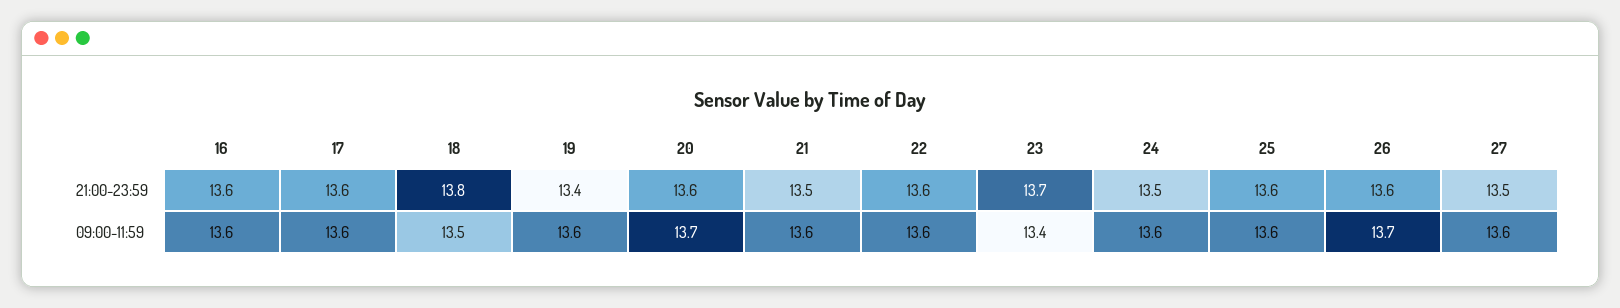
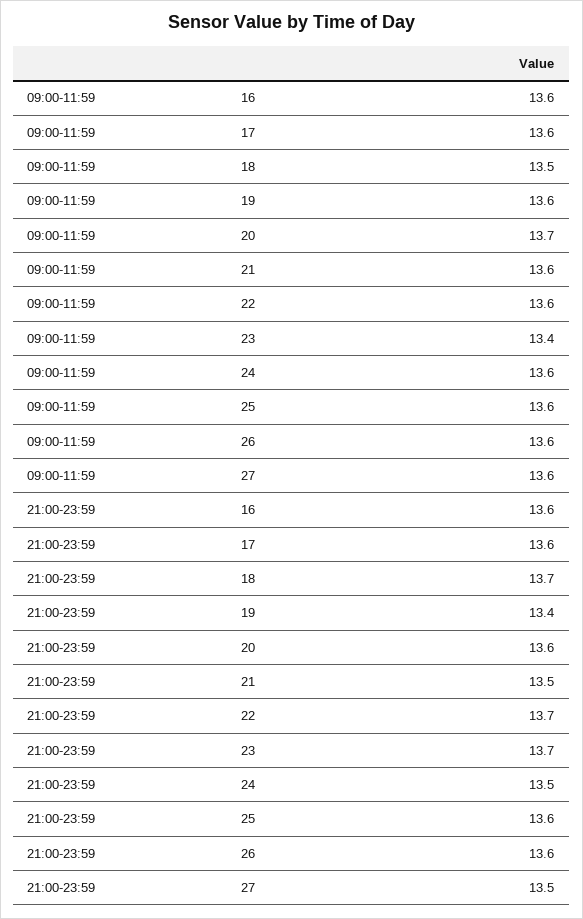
18, 21:00-23:59: 13.8 -> 13.7
22, 21:00-23:59: 13.6 -> 13.7
26, 09:00-11:59: 13.7 -> 13.6

